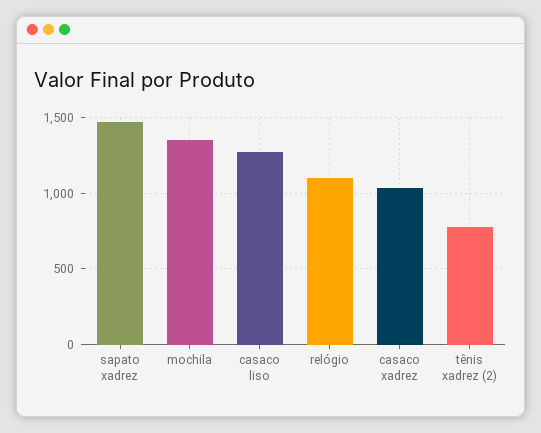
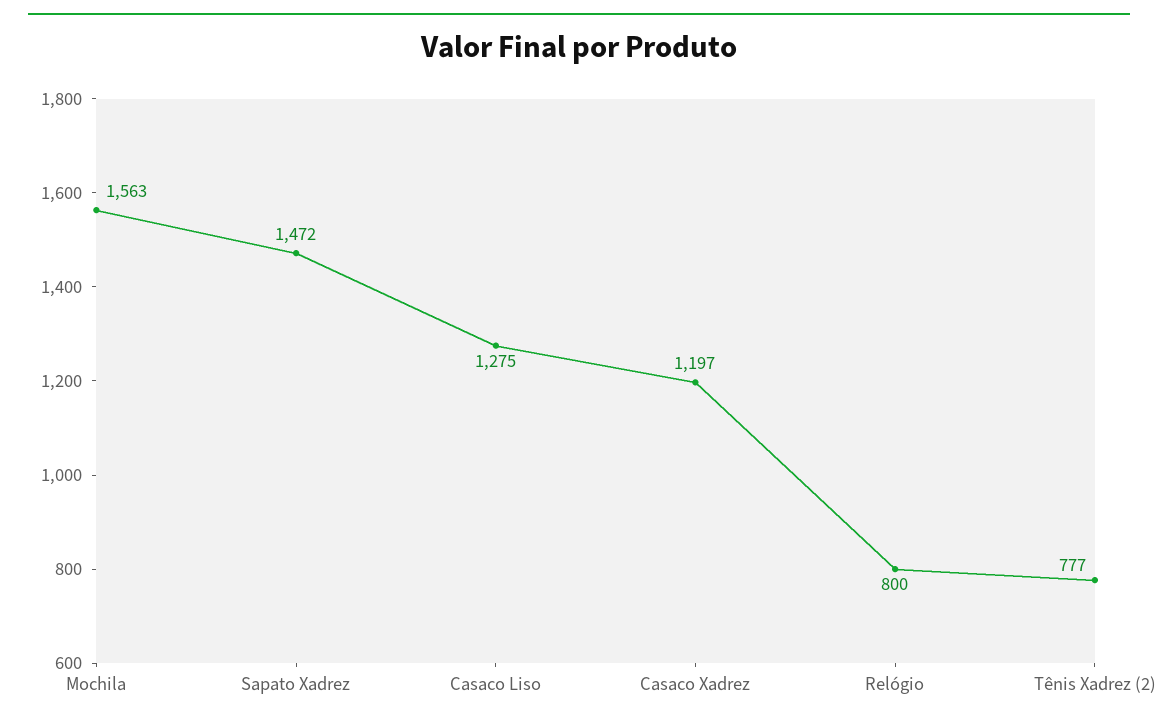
mochila: 1350 -> 1563
relógio: 1100 -> 800
casaco xadrez: 1050 -> 1197

